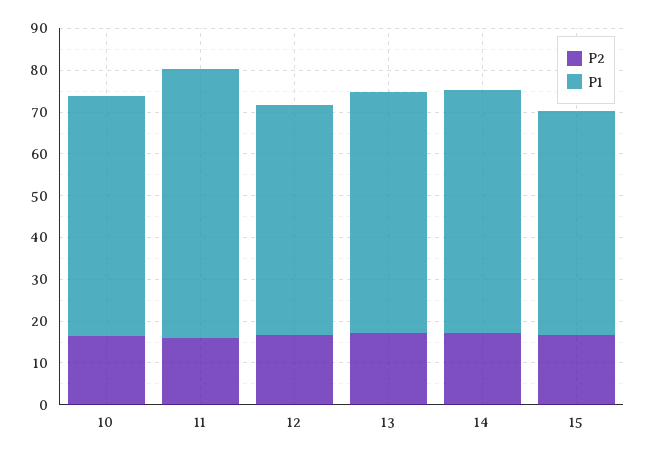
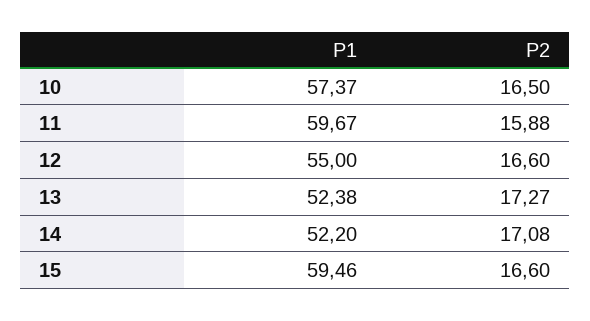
P1, 11: 64 -> 59.67
P1, 13: 58 -> 52.38
P1, 14: 58 -> 52.2
P1, 15: 54 -> 59.46

